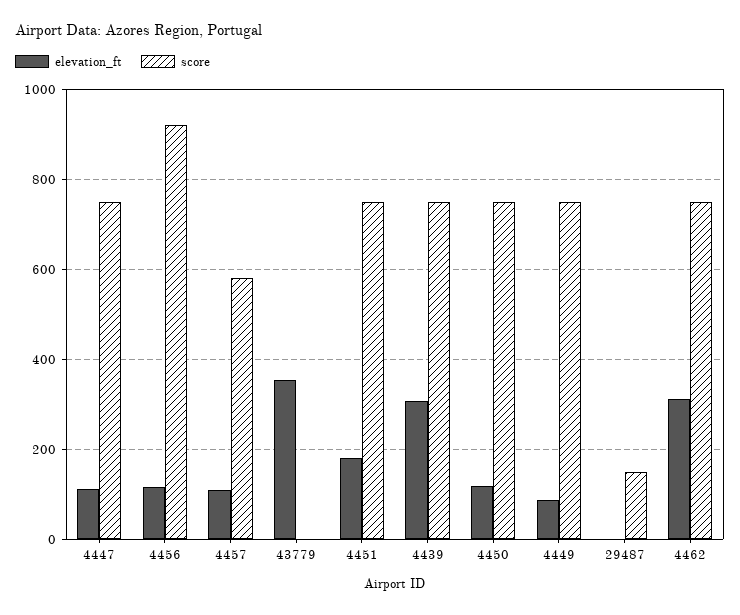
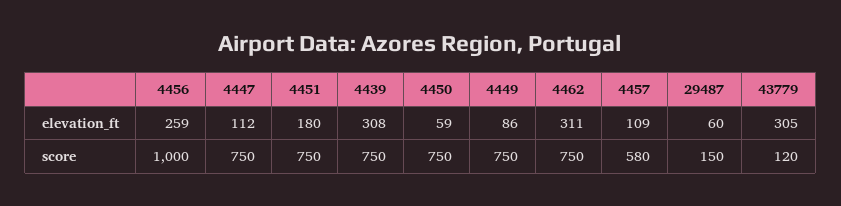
elevation_ft, 4456: 120 -> 259
score, 4456: 920 -> 1000
elevation_ft, 43779: 360 -> 305
score, 43779: 0 -> 120
elevation_ft, 4450: 120 -> 59
elevation_ft, 29487: 0 -> 60

